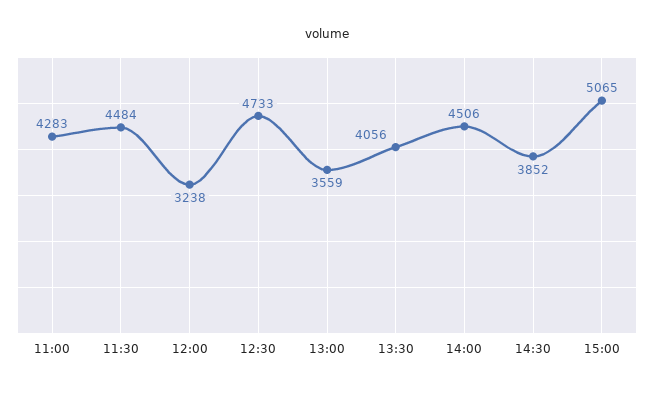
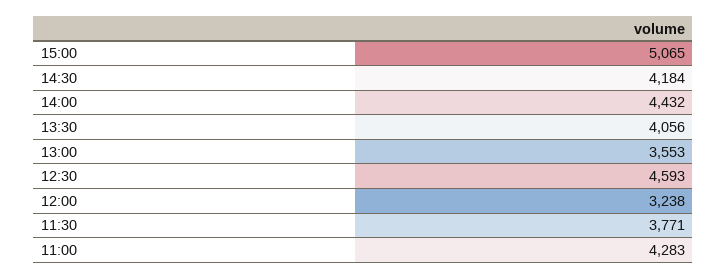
11:30: 4484 -> 3771
12:30: 4733 -> 4593
13:00: 3559 -> 3553
14:00: 4506 -> 4432
14:30: 3852 -> 4184

